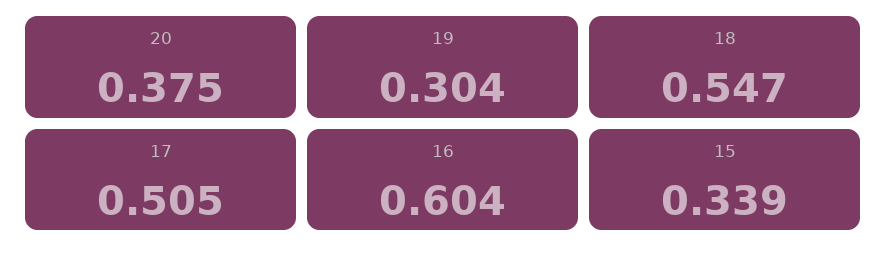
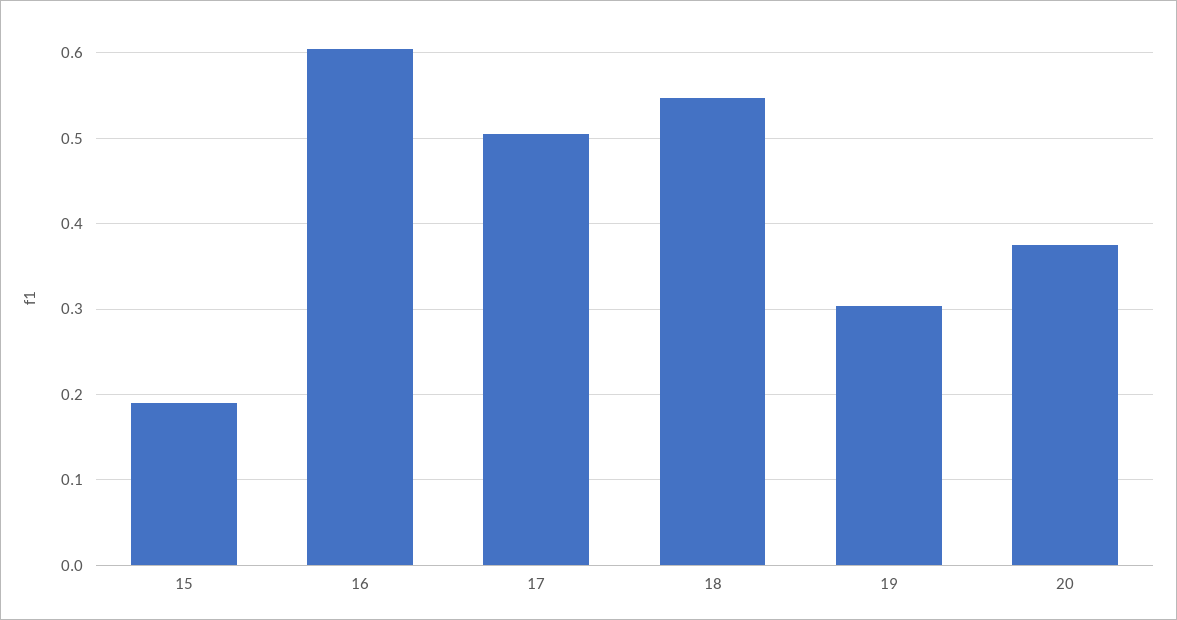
15: 0.339 -> 0.19

